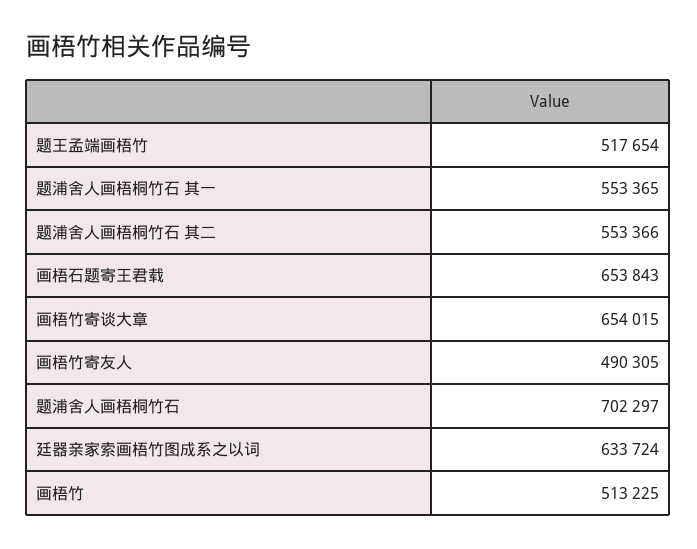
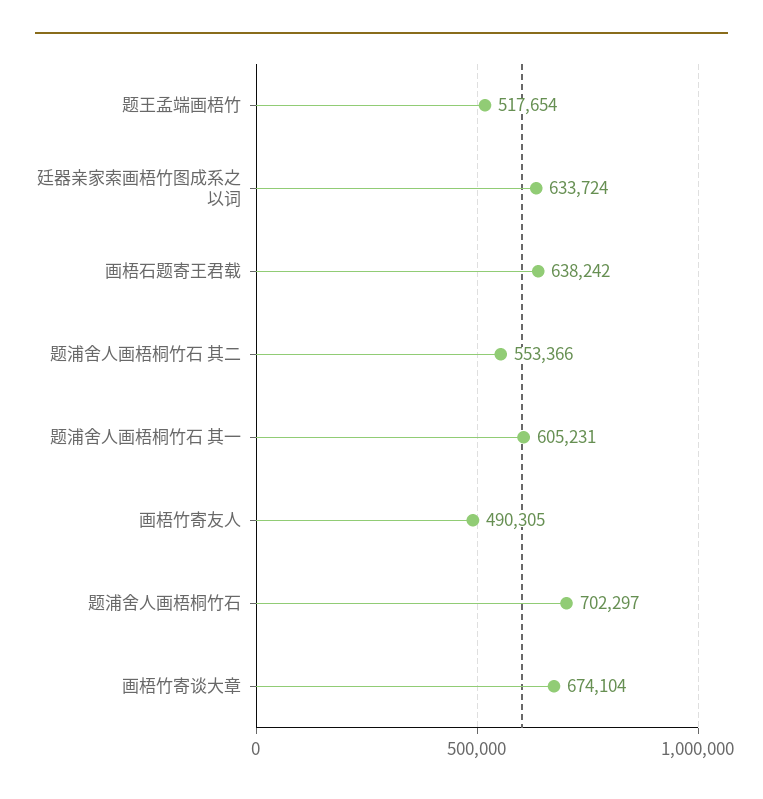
题浦舍人画梧桐竹石 其一: 553365 -> 605231
画梧石题寄王君载: 653843 -> 638242
画梧竹寄谈大章: 654015 -> 674104
画梧竹: 513225 -> none

